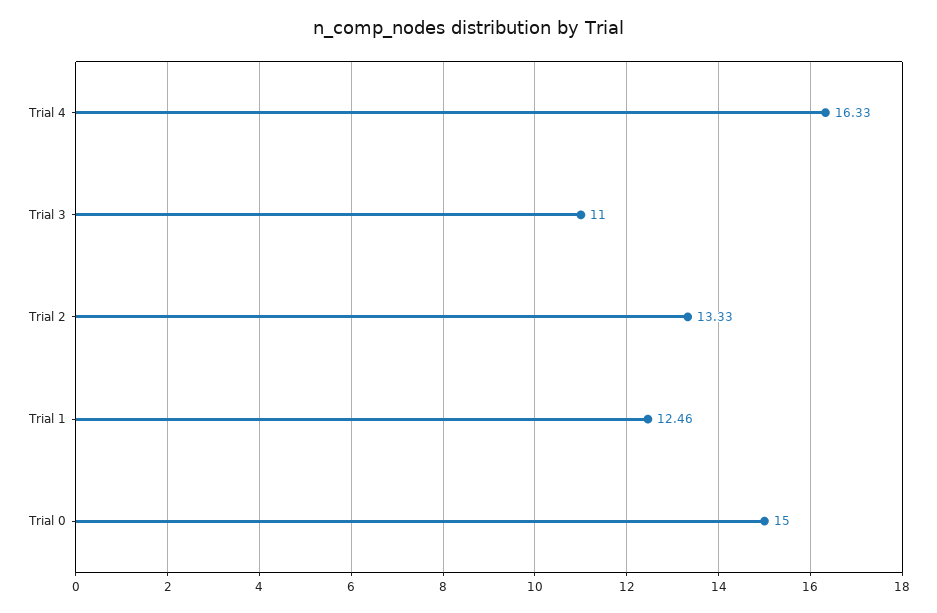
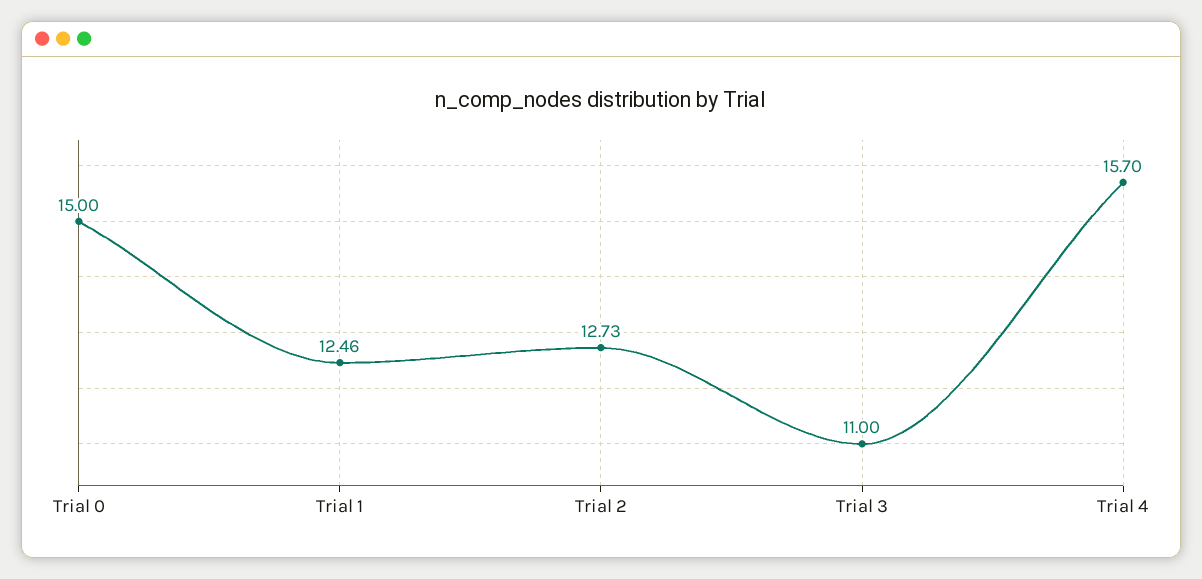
Trial 4: 16.33 -> 15.7
Trial 2: 13.33 -> 12.73

